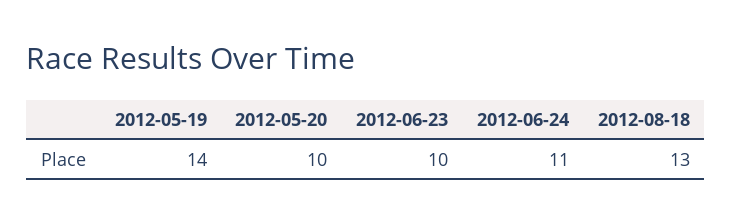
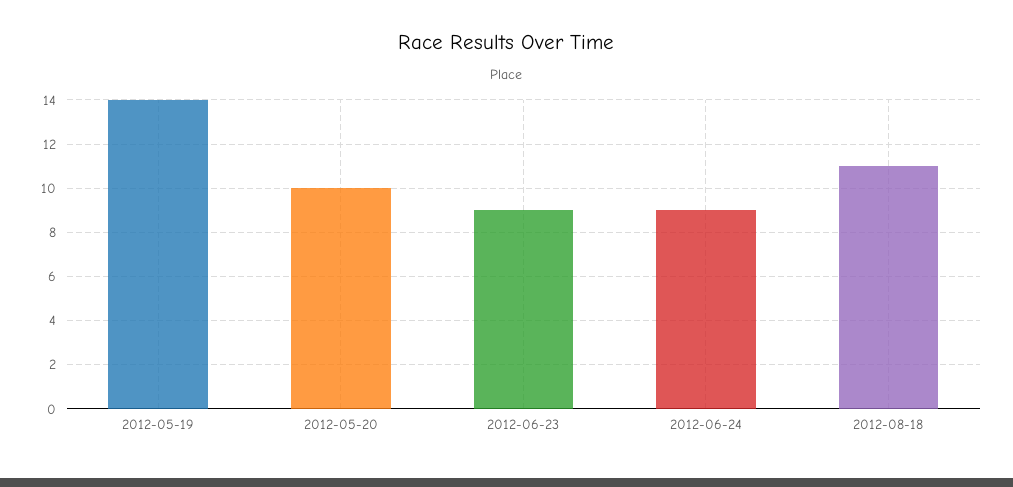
2012-06-23: 10 -> 9
2012-06-24: 11 -> 9
2012-08-18: 13 -> 11

